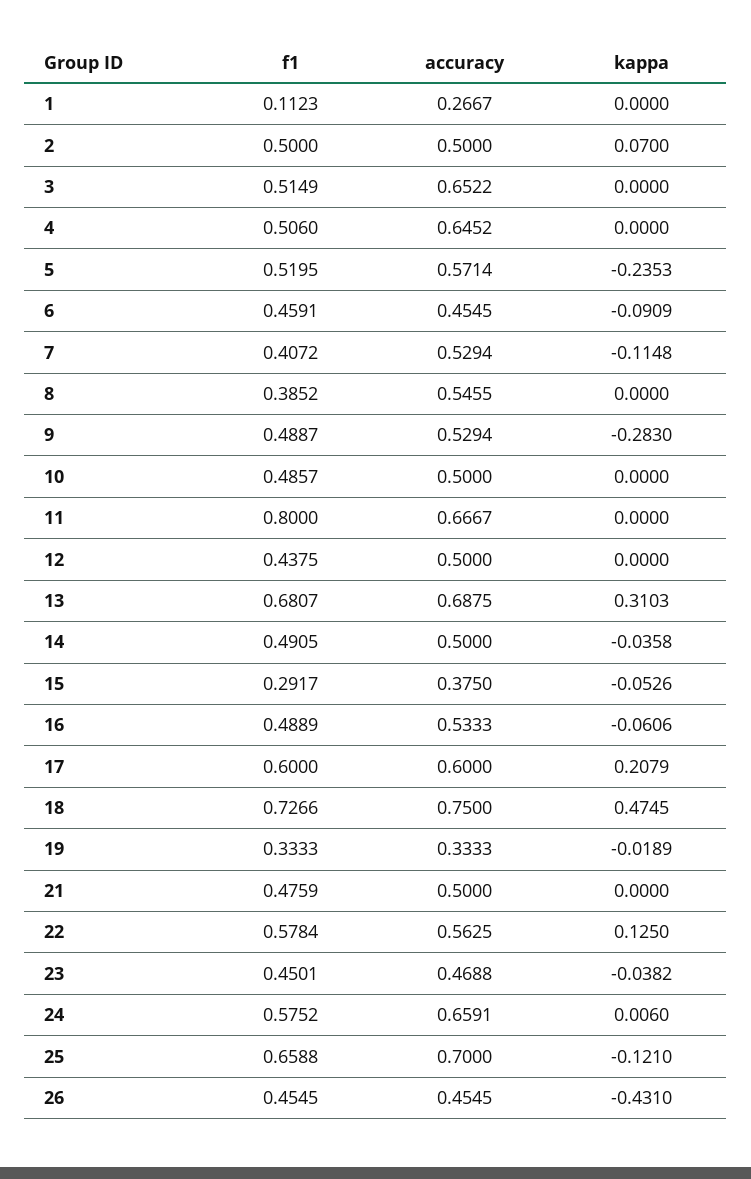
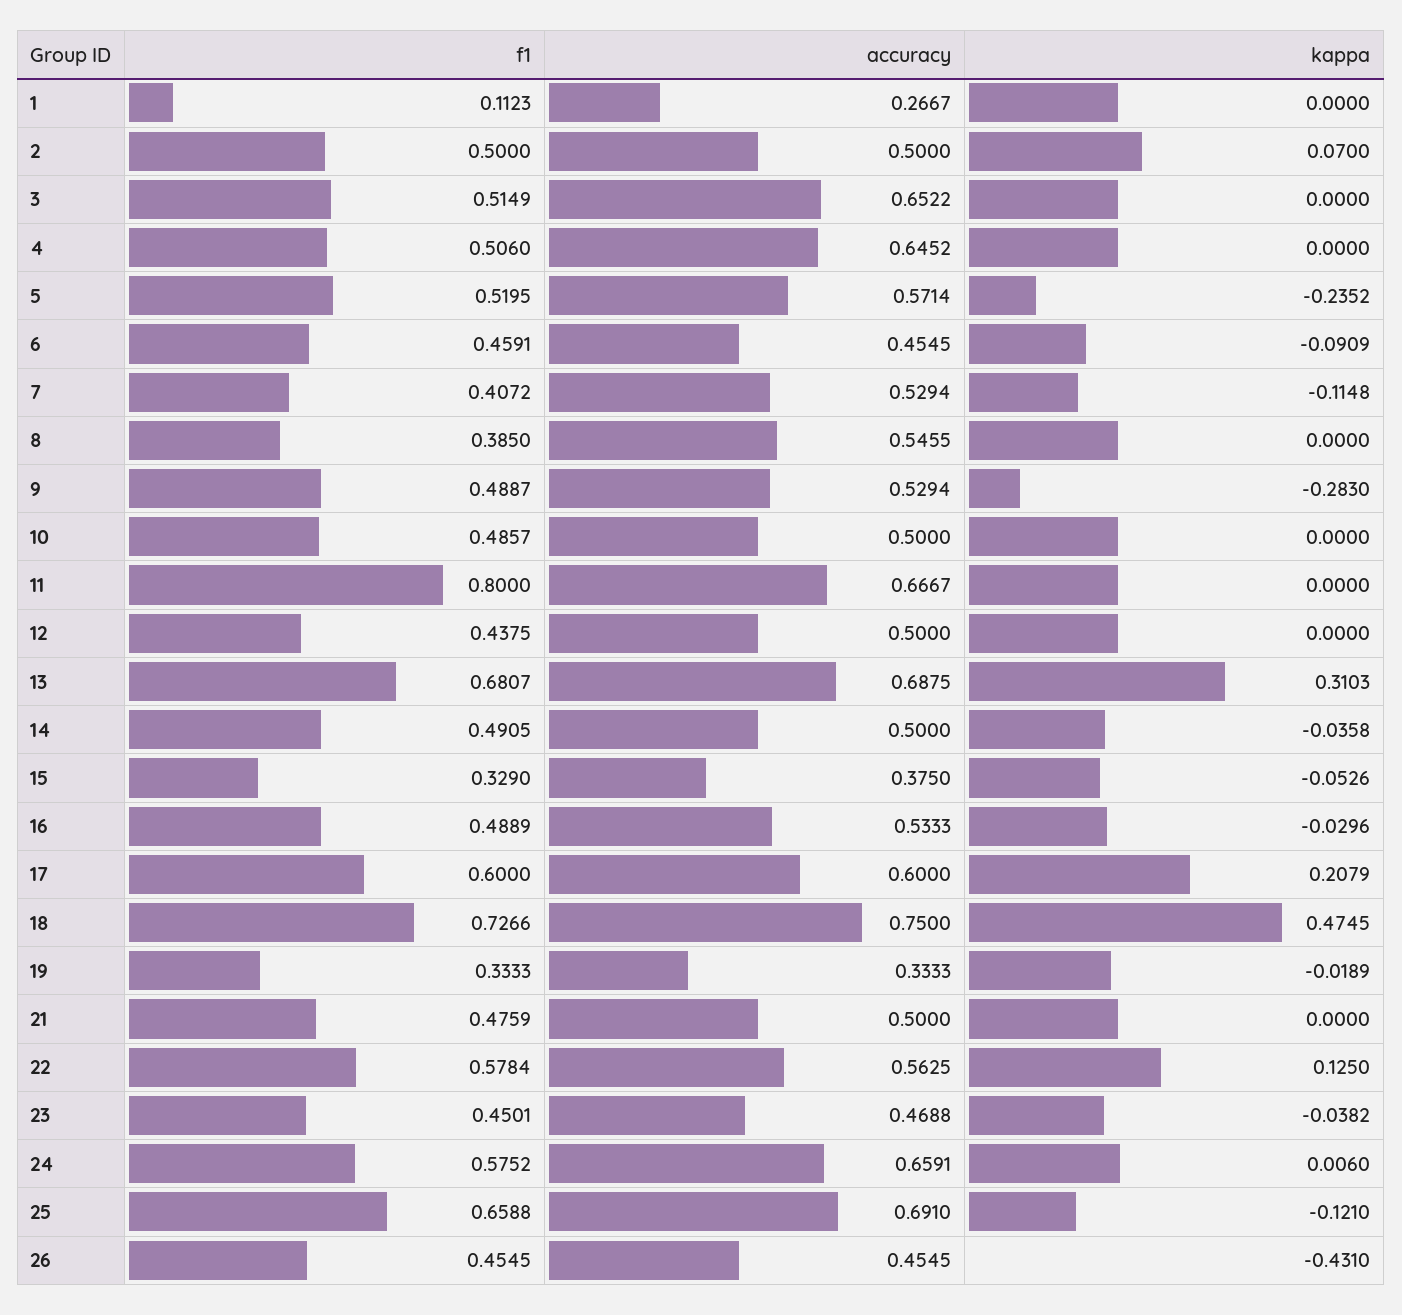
kappa, 5: -0.2353 -> -0.2352
f1, 8: 0.3852 -> 0.385
f1, 15: 0.2917 -> 0.329
kappa, 16: -0.0606 -> -0.0296
accuracy, 25: 0.7 -> 0.691

